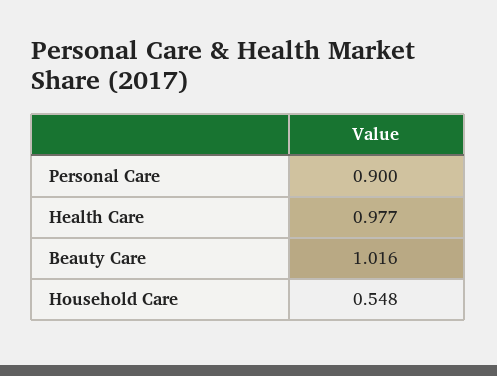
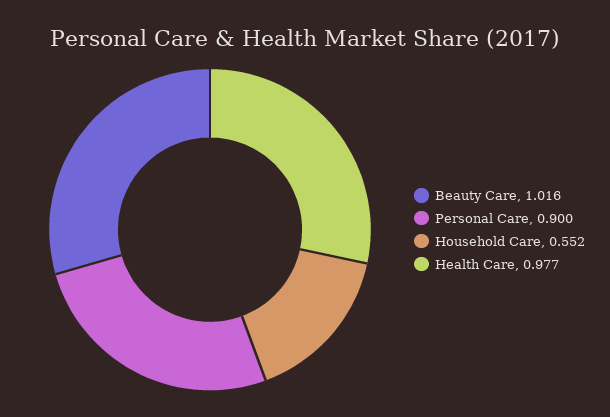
Household Care: 0.548 -> 0.552

